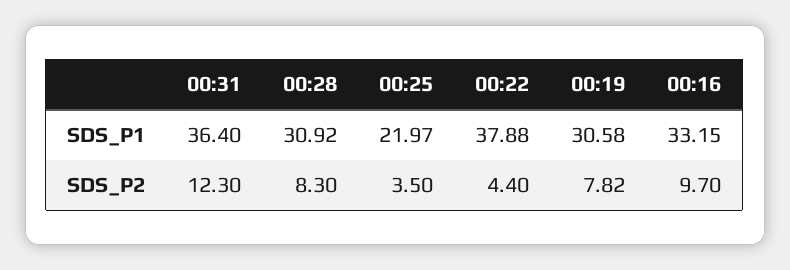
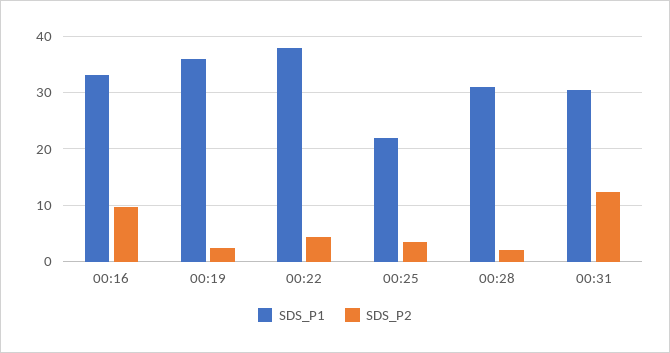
SDS_P1, 00:31: 36.4 -> 30
SDS_P1, 00:19: 30.58 -> 36
SDS_P2, 00:28: 8.3 -> 2
SDS_P2, 00:19: 7.82 -> 2

